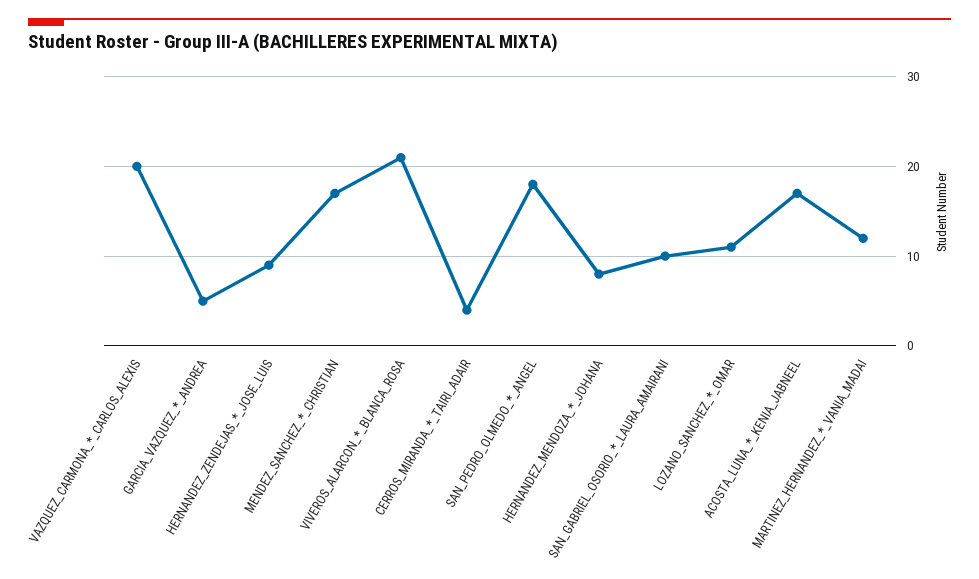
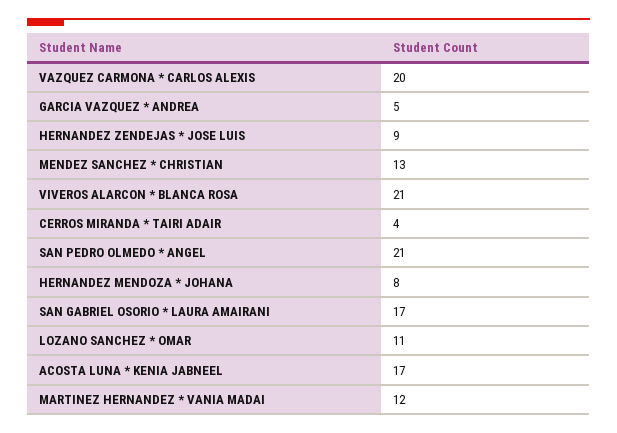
MENDEZ_SANCHEZ_*_CHRISTIAN: 17 -> 13
SAN_PEDRO_OLMEDO_*_ANGEL: 18 -> 21
SAN_GABRIEL_OSORIO_*_LAURA_AMAIRANI: 10 -> 17

